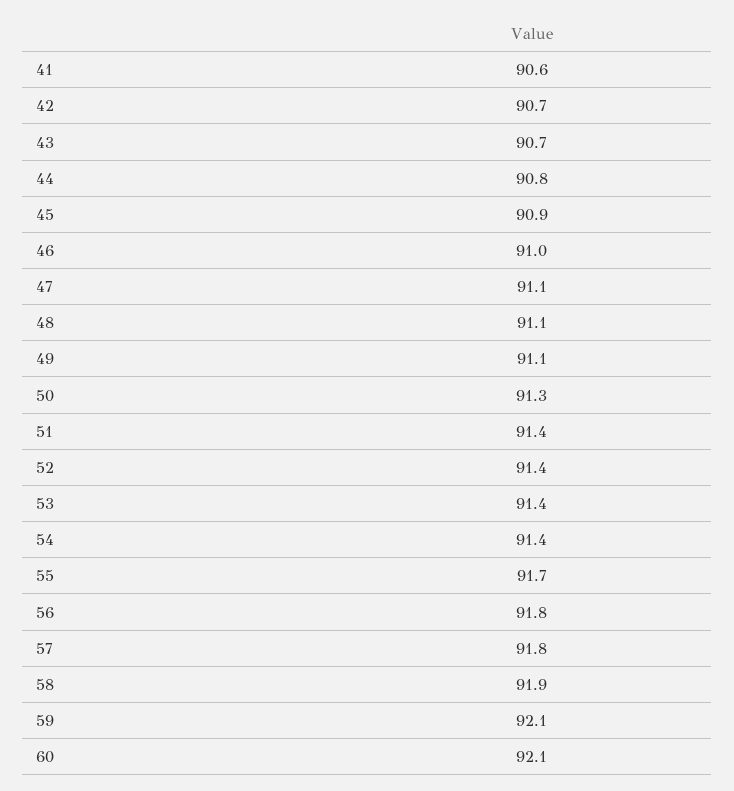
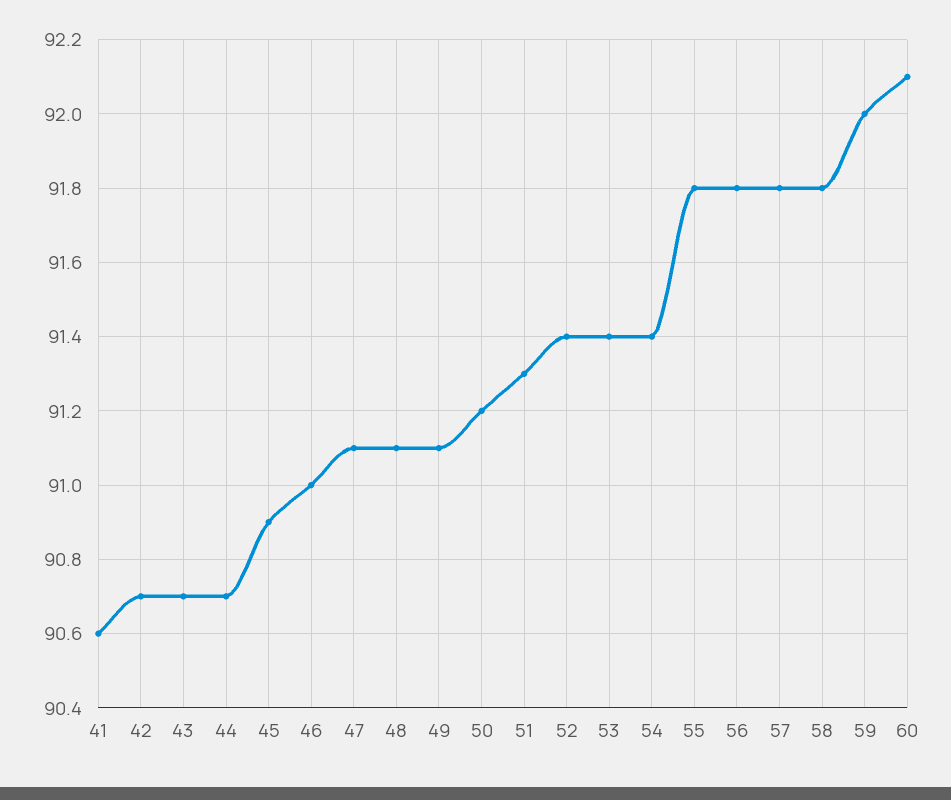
44: 90.8 -> 90.7
50: 91.3 -> 91.2
51: 91.4 -> 91.3
55: 91.7 -> 91.8
58: 91.9 -> 91.8
59: 92.1 -> 92

